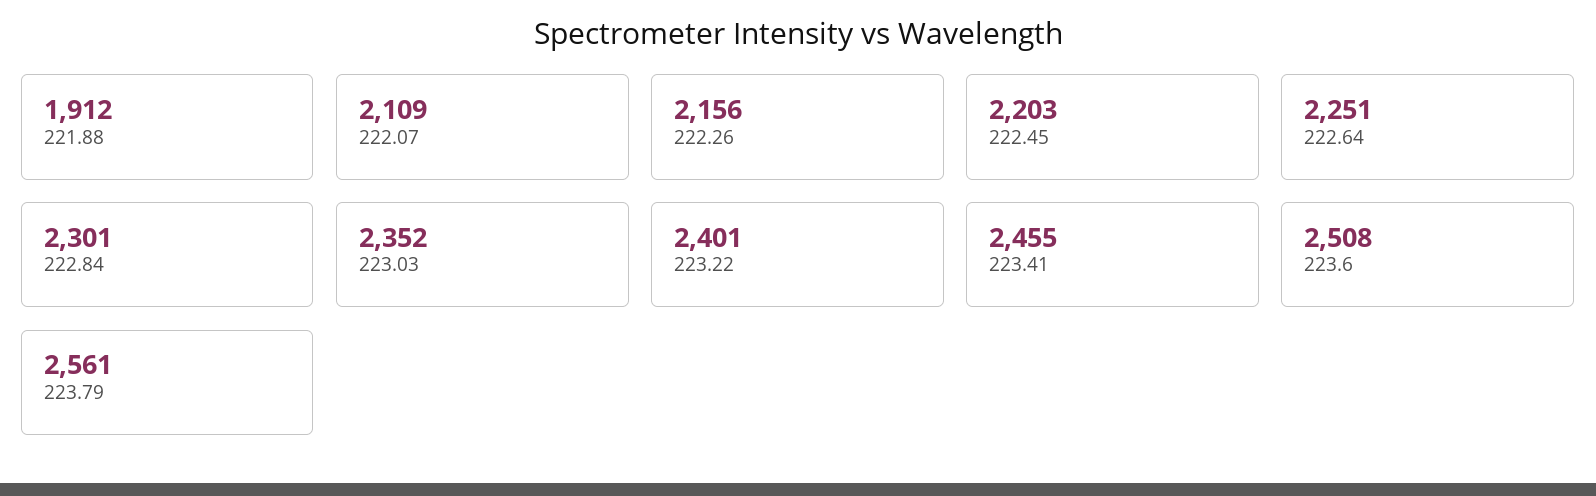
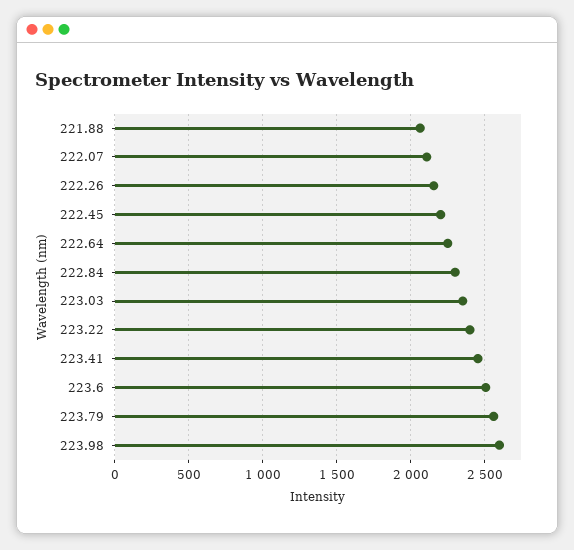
221.88: 1912 -> 2050
223.98: none -> 2600

